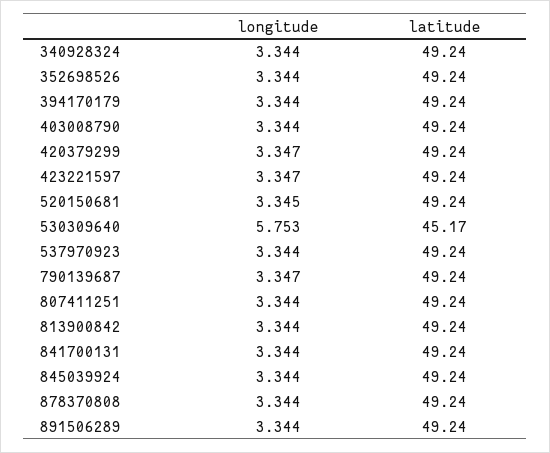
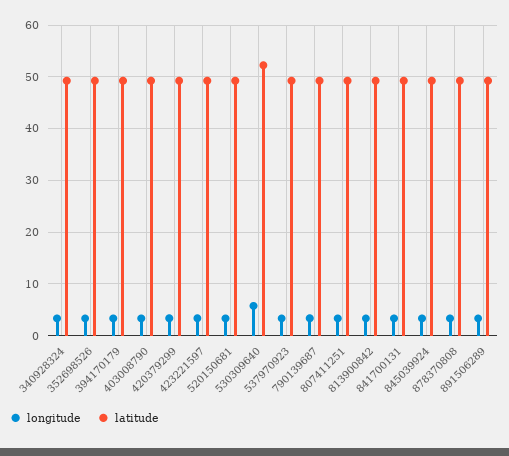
latitude, 530309640: 45.17 -> 52

